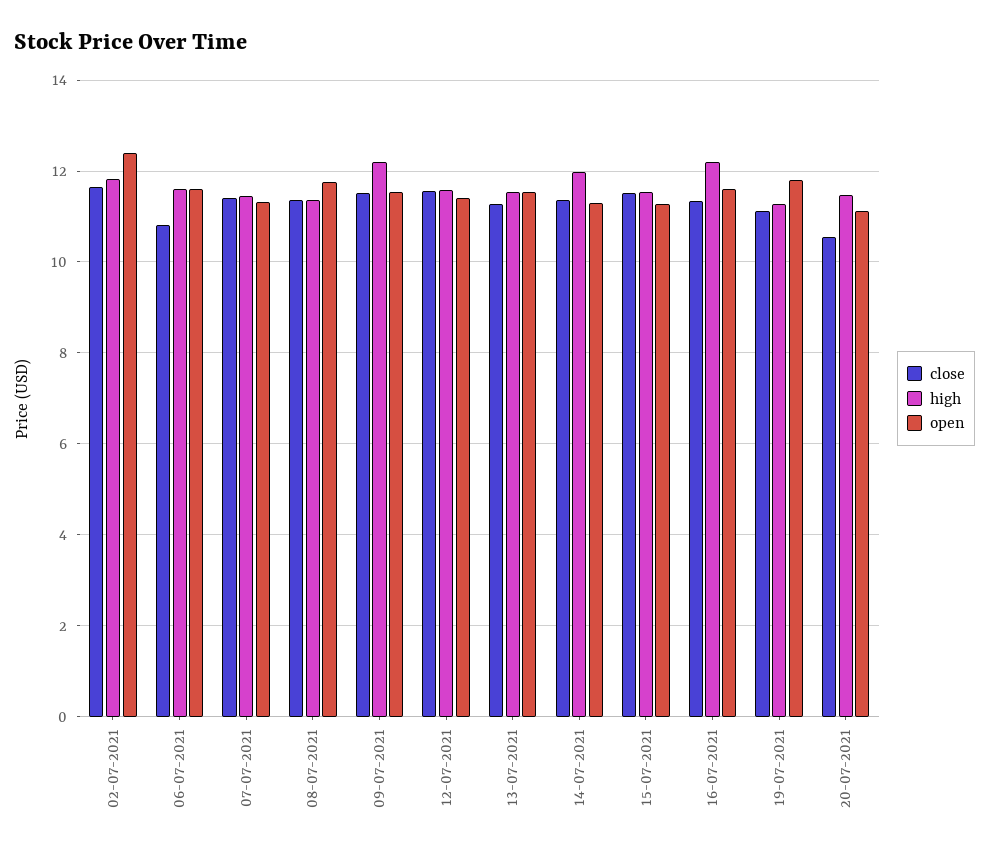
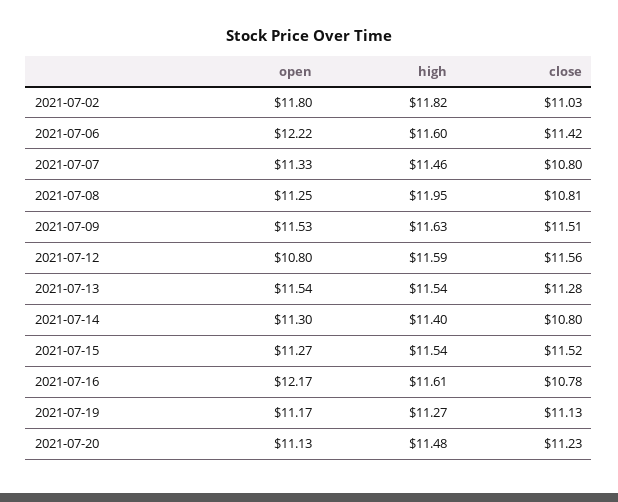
close, 02-07-2021: 11.6 -> 11.03
open, 02-07-2021: 12.4 -> 11.8
close, 06-07-2021: 10.8 -> 11.42
open, 06-07-2021: 11.6 -> 12.22
close, 07-07-2021: 11.4 -> 10.8
close, 08-07-2021: 11.4 -> 10.81
high, 08-07-2021: 11.4 -> 11.95
open, 08-07-2021: 11.8 -> 11.25
high, 09-07-2021: 12.2 -> 11.63
open, 12-07-2021: 11.4 -> 10.8
close, 14-07-2021: 11.4 -> 10.8
high, 14-07-2021: 12 -> 11.4
close, 16-07-2021: 11.4 -> 10.78
high, 16-07-2021: 12.2 -> 11.61
open, 16-07-2021: 11.6 -> 12.17
open, 19-07-2021: 11.8 -> 11.17
close, 20-07-2021: 10.6 -> 11.23

